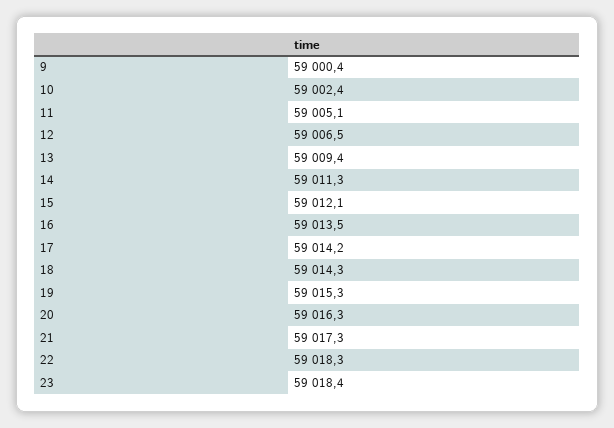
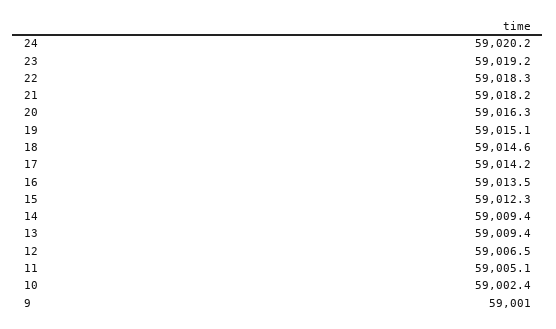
9: 59000.4 -> 59001
14: 59011.3 -> 59009.4
15: 59012.1 -> 59012.3
18: 59014.3 -> 59014.6
19: 59015.3 -> 59015.1
21: 59017.3 -> 59018.2
23: 59018.4 -> 59019.2
24: none -> 59020.2

